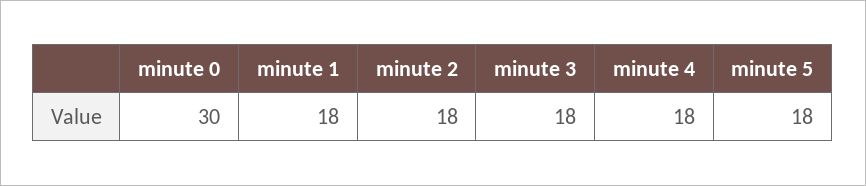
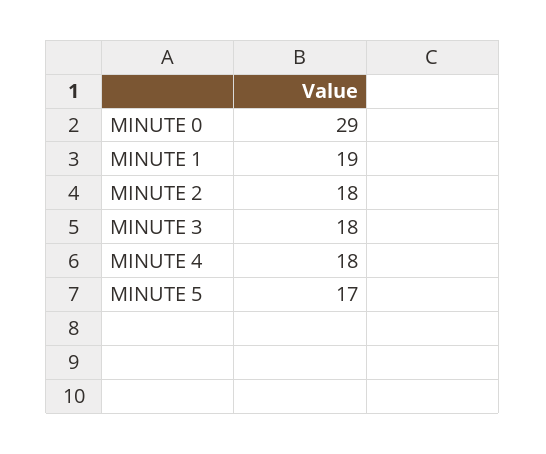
minute 0: 30 -> 29
minute 1: 18 -> 19
minute 5: 18 -> 17

